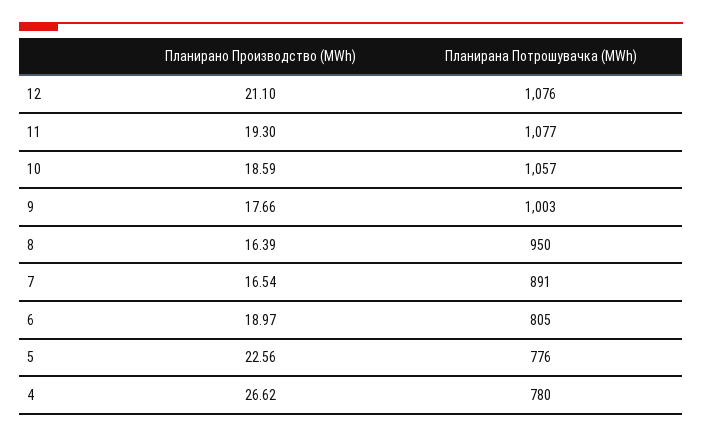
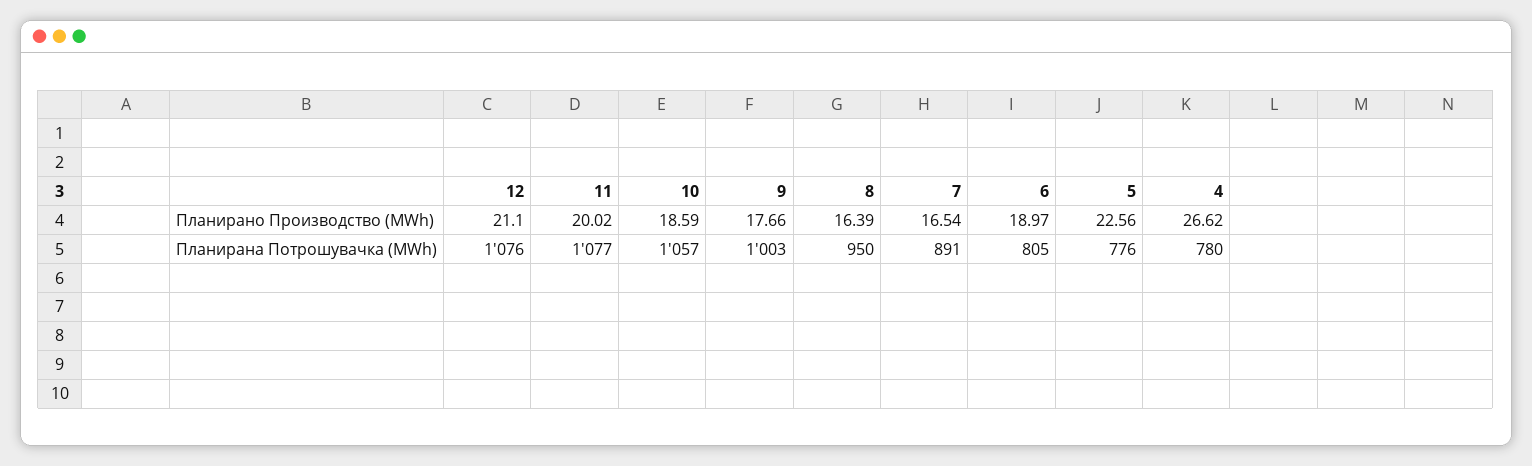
Планирано Производство (MWh), 11: 19.3 -> 20.02

